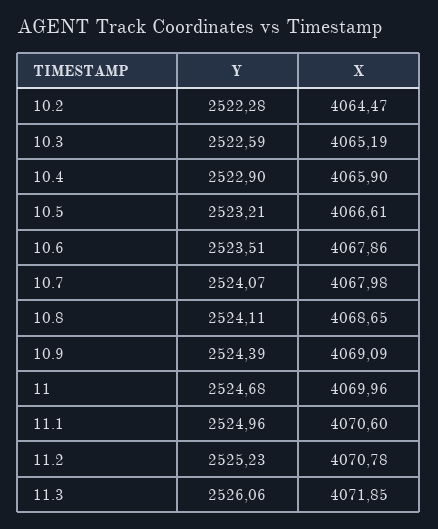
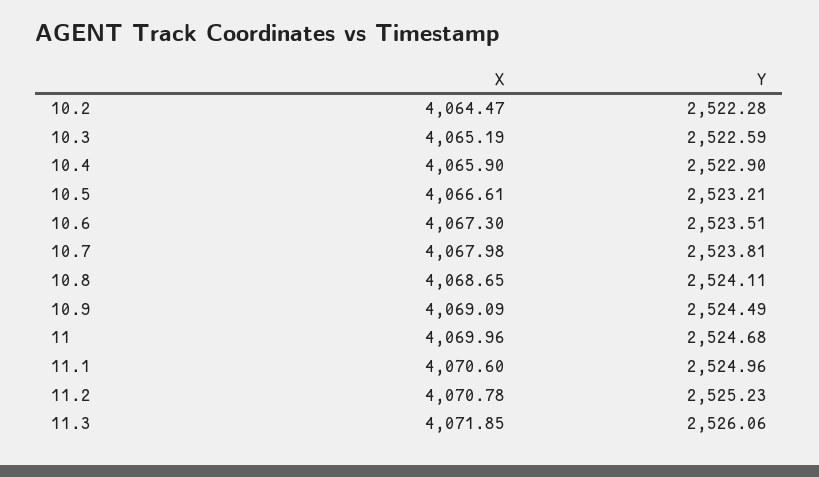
X, 10.6: 4067.86 -> 4067.3
Y, 10.7: 2524.07 -> 2523.81
Y, 10.9: 2524.39 -> 2524.49

